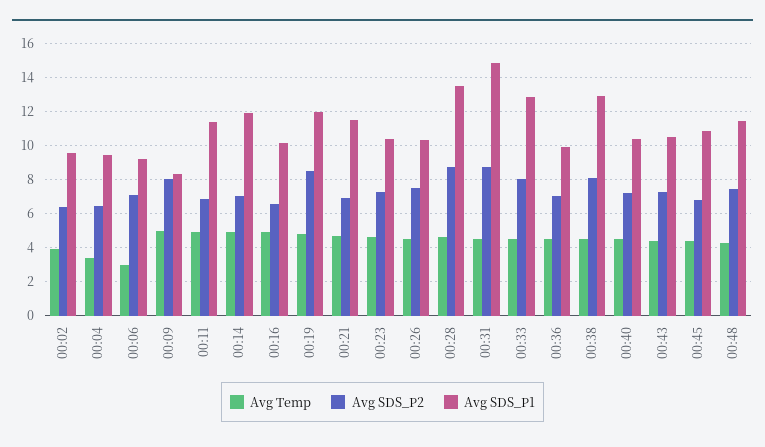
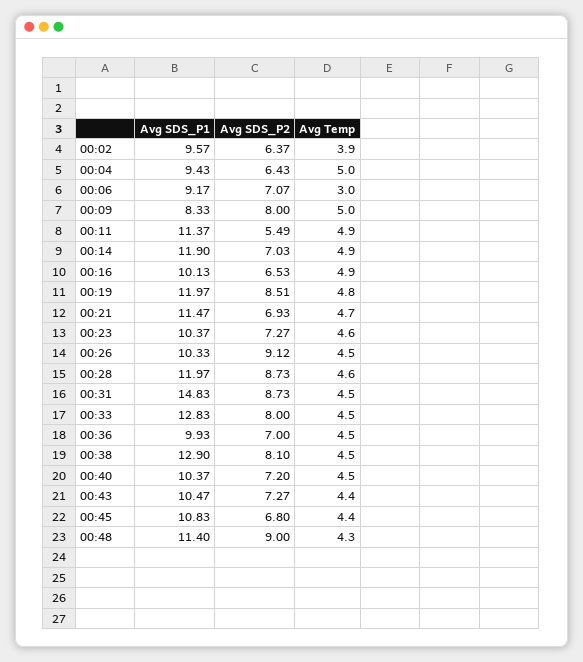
Avg Temp, 00:04: 3.5 -> 5
Avg SDS_P2, 00:11: 7 -> 5.49
Avg SDS_P2, 00:26: 7.5 -> 9.12
Avg SDS_P1, 00:28: 13.5 -> 11.97
Avg SDS_P2, 00:48: 7.5 -> 9

